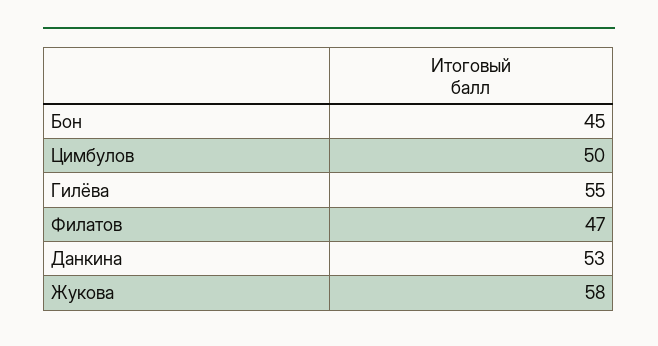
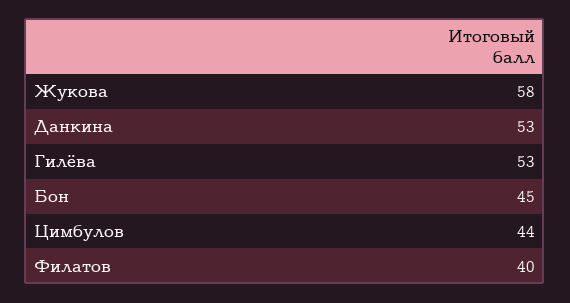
Цимбулов: 50 -> 44
Гилёва: 55 -> 53
Филатов: 47 -> 40

